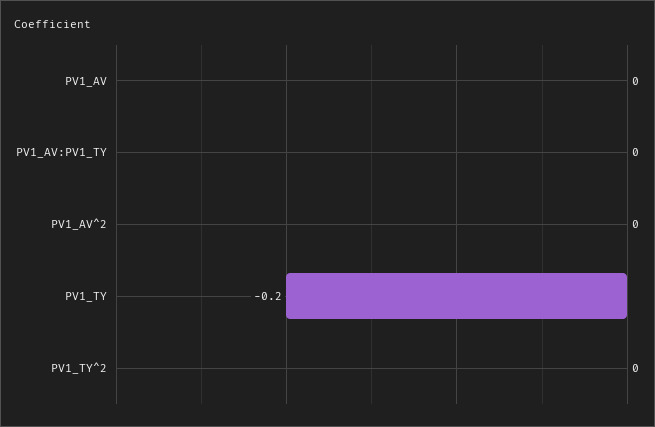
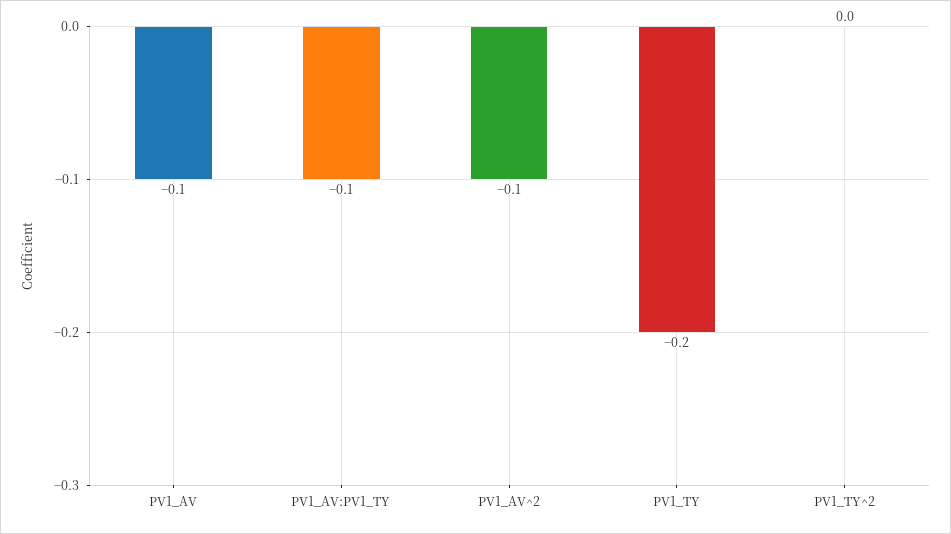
PV1_AV: 0 -> -0.1
PV1_AV:PV1_TY: 0 -> -0.1
PV1_AV^2: 0 -> -0.1

